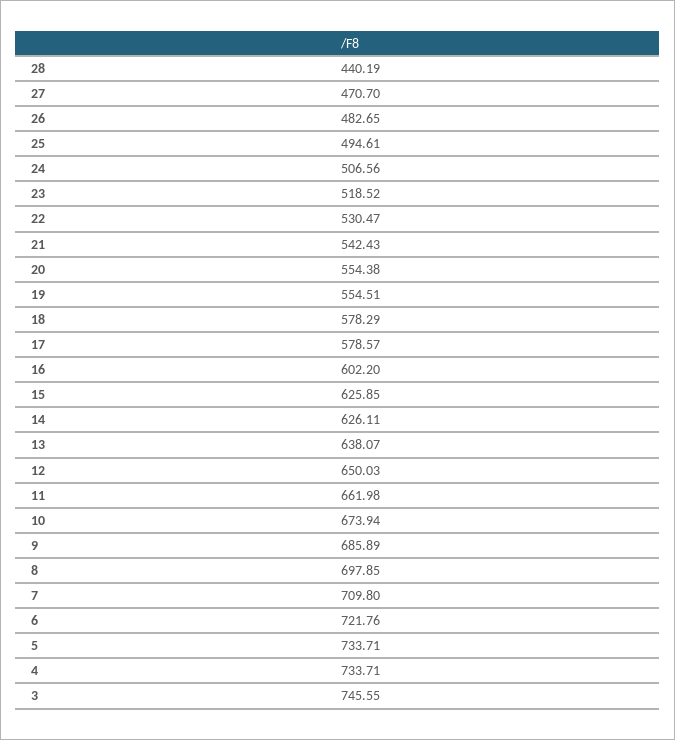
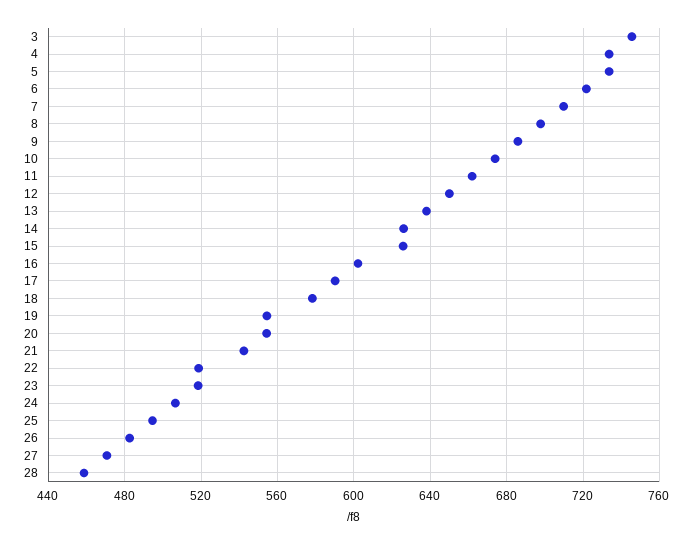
28: 440.19 -> 460
22: 530.47 -> 520
17: 578.57 -> 590

